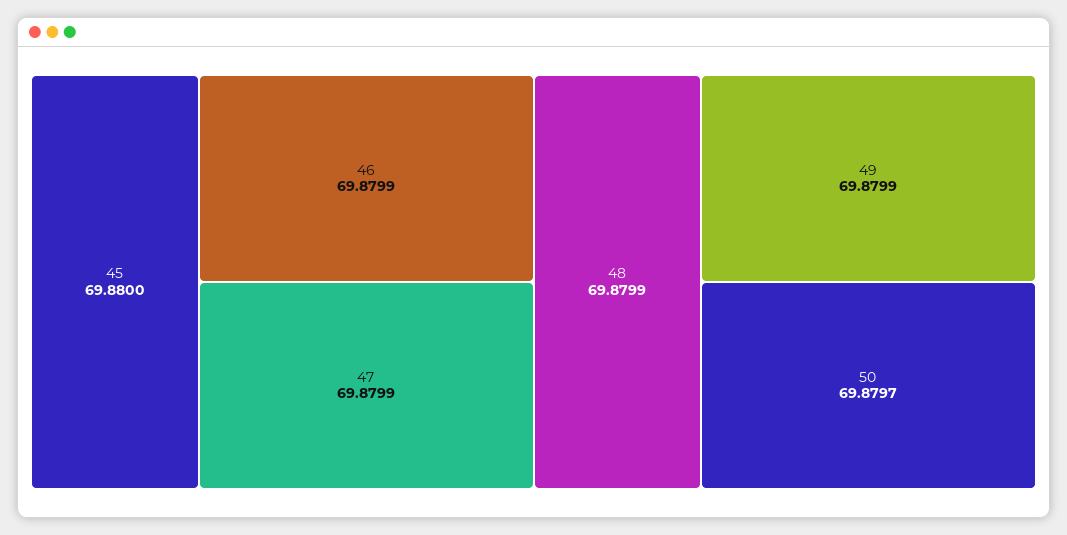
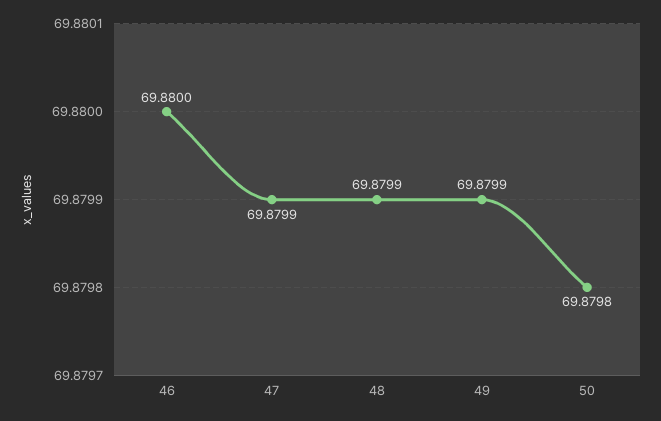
45: 69.88 -> none
46: 69.8799 -> 69.88
50: 69.8797 -> 69.8798

